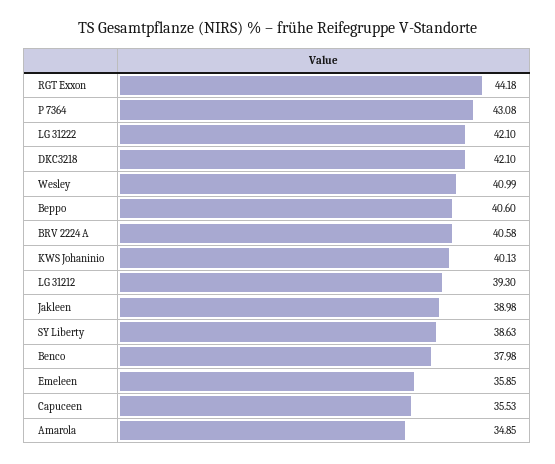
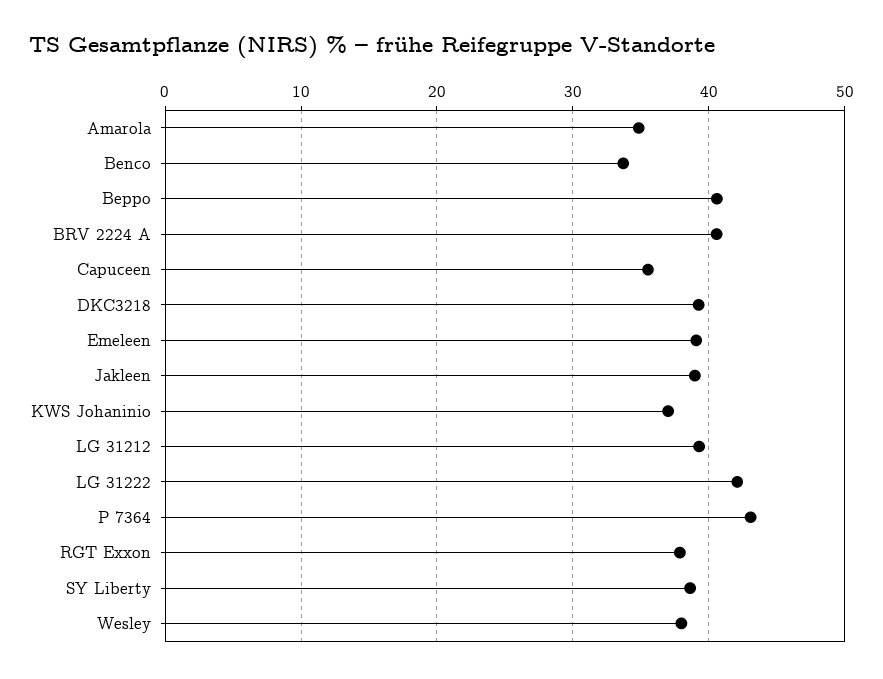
RGT Exxon: 44.18 -> 38
DKC3218: 42.1 -> 39
Wesley: 40.99 -> 38
KWS Johaninio: 40.13 -> 37
Benco: 37.98 -> 34
Emeleen: 35.85 -> 39

